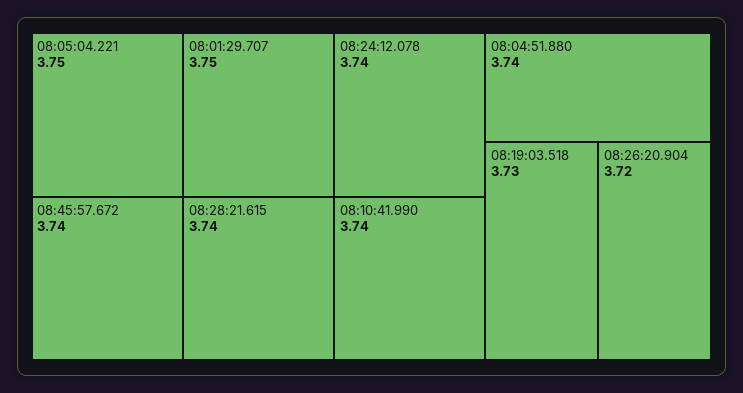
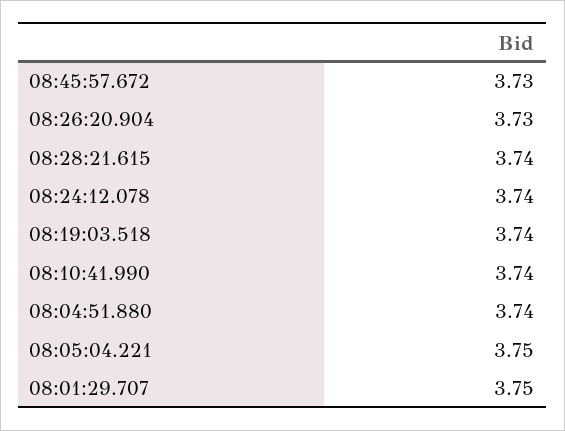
08:45:57.672: 3.74 -> 3.73
08:19:03.518: 3.73 -> 3.74
08:26:20.904: 3.72 -> 3.73

